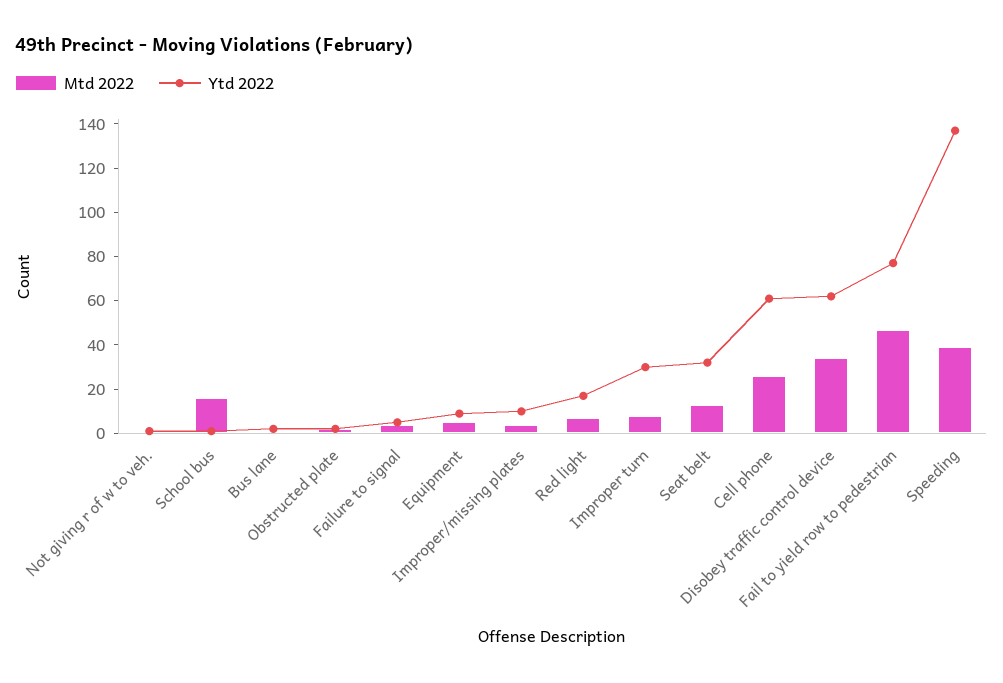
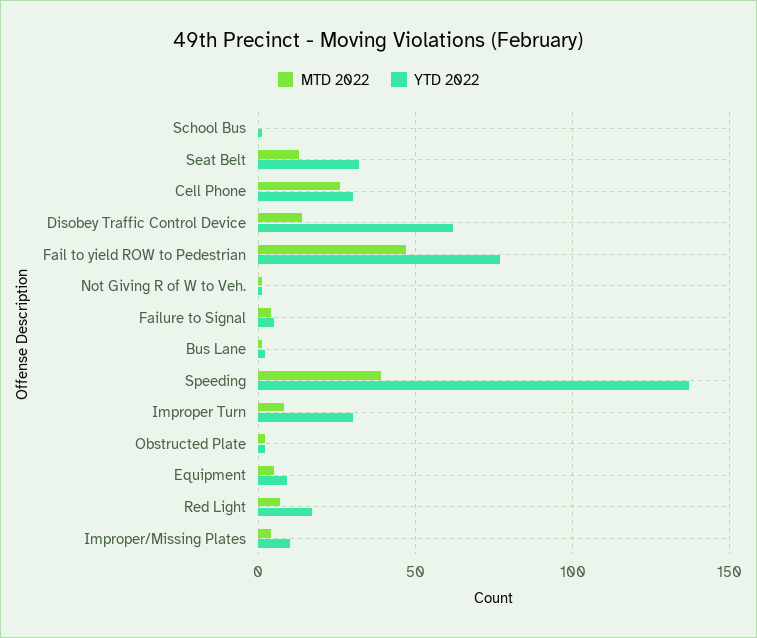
Mtd 2022, School bus: 15 -> 0
Ytd 2022, Cell phone: 60 -> 30
Mtd 2022, Disobey traffic control device: 35 -> 15

